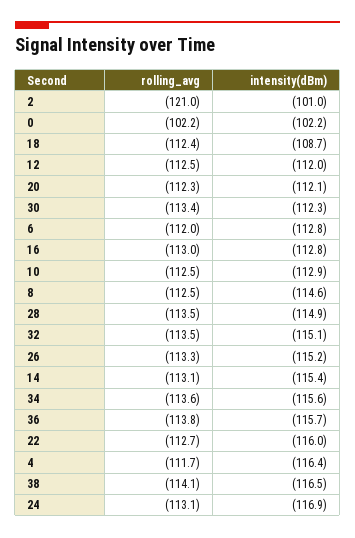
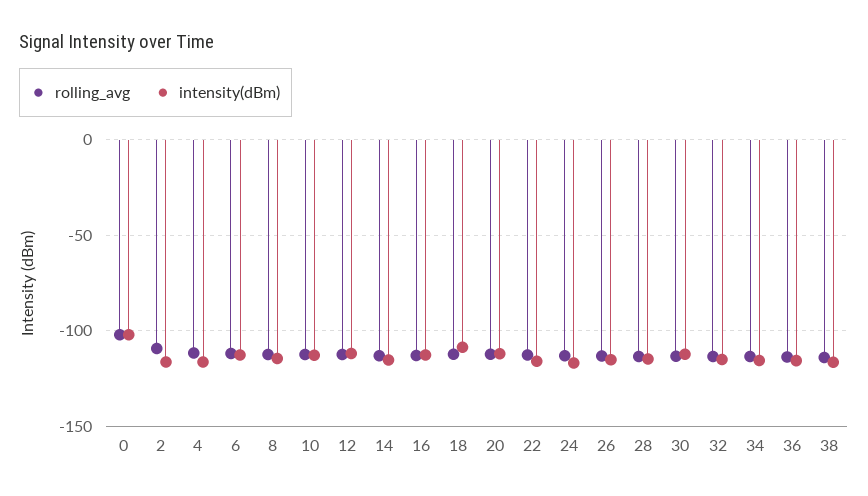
rolling_avg, 2: -121 -> -110
intensity(dBm), 2: -101 -> -115

